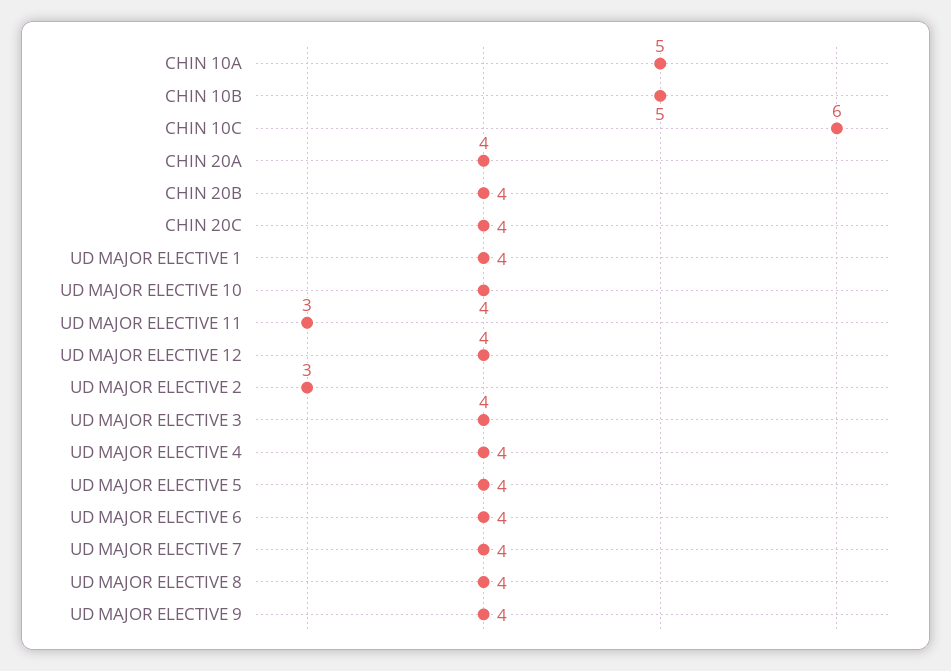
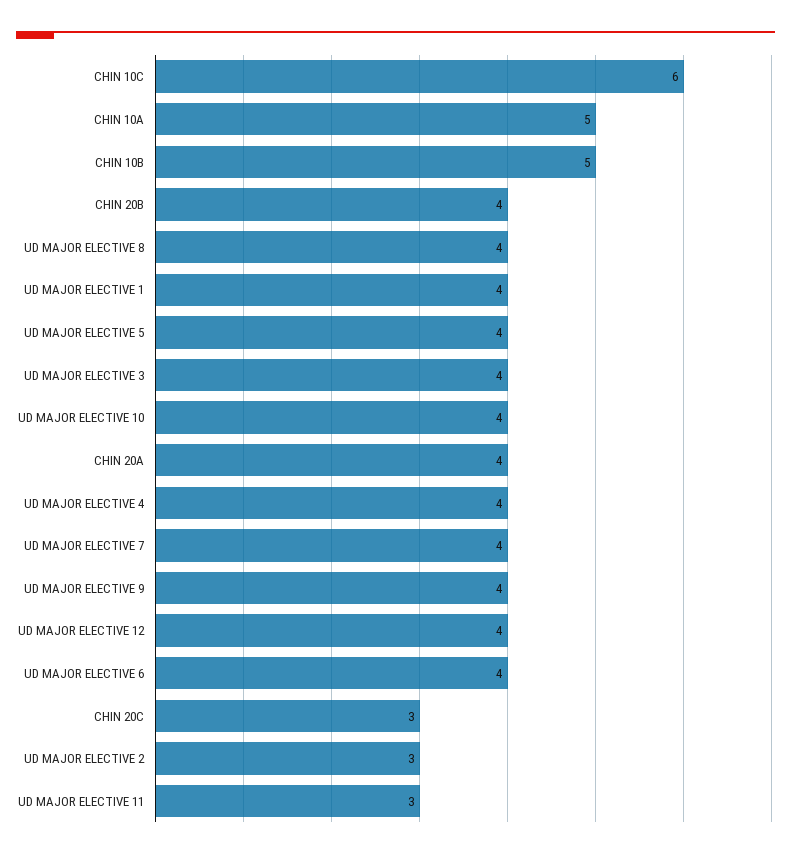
CHIN 20C: 4 -> 3

